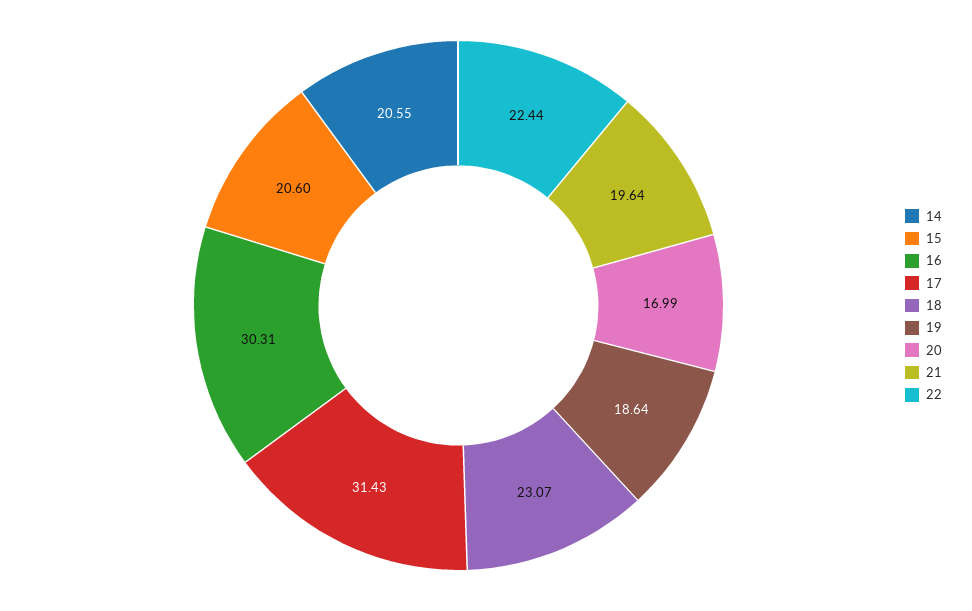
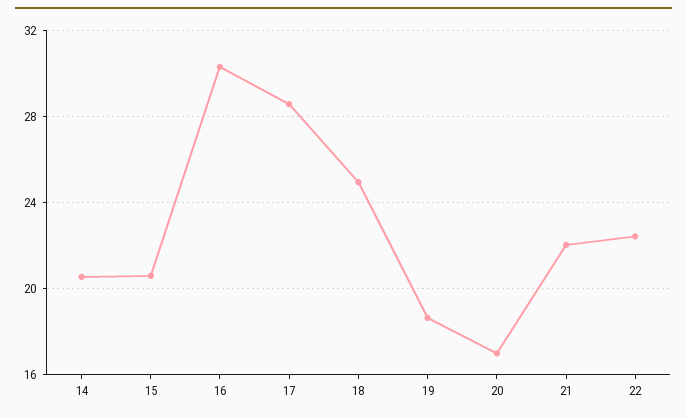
17: 31.43 -> 28.5
18: 23.07 -> 25
21: 19.64 -> 22

